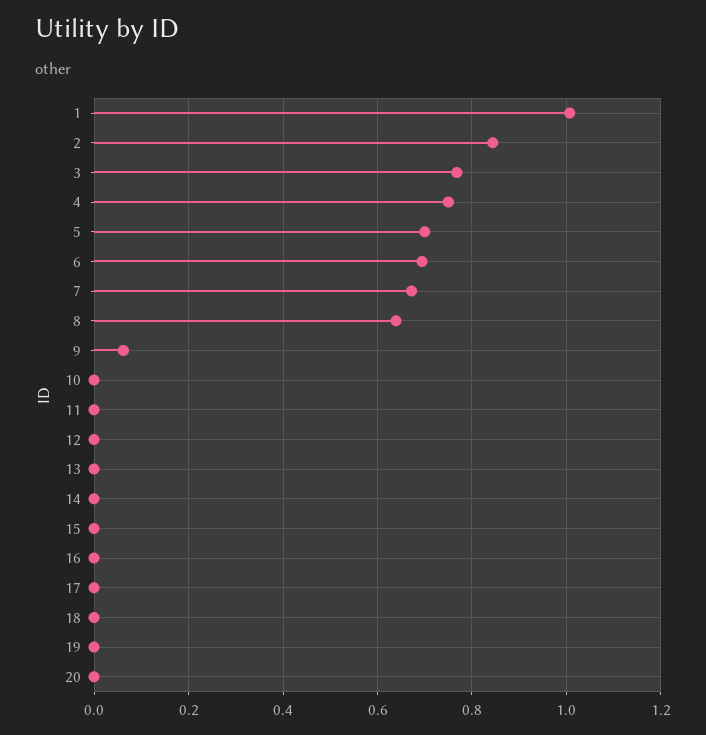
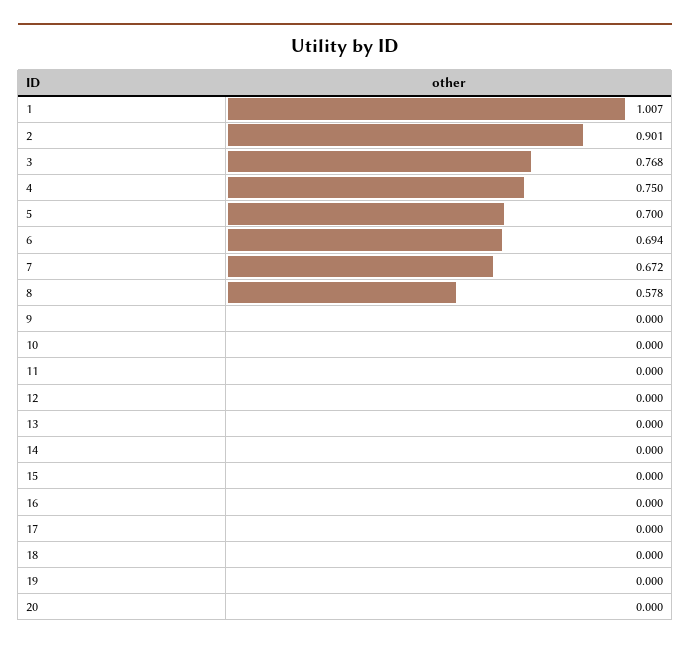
2: 0.84 -> 0.901
8: 0.64 -> 0.578
9: 0.06 -> 0

